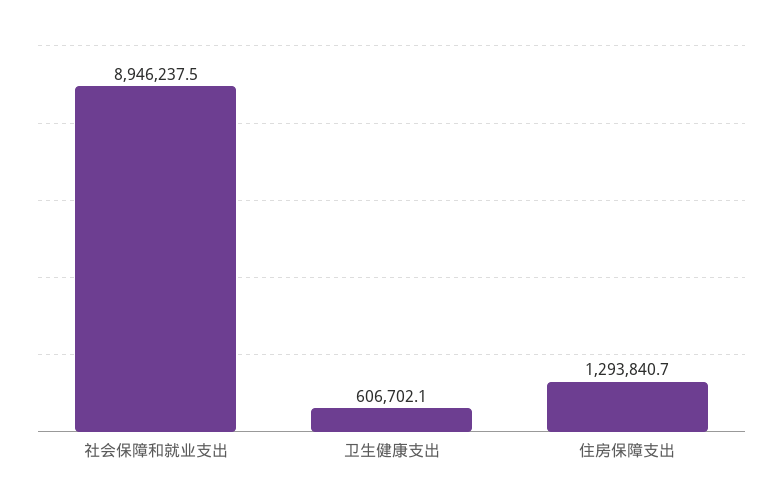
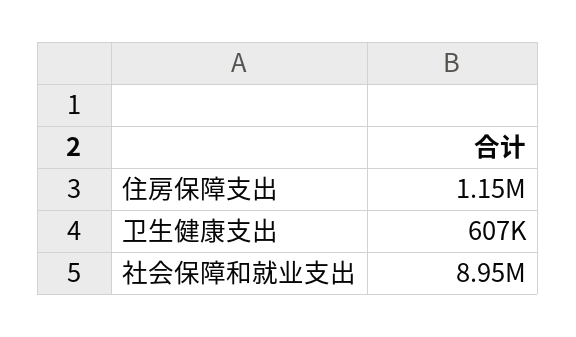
住房保障支出: 1293840.7 -> 1150000

